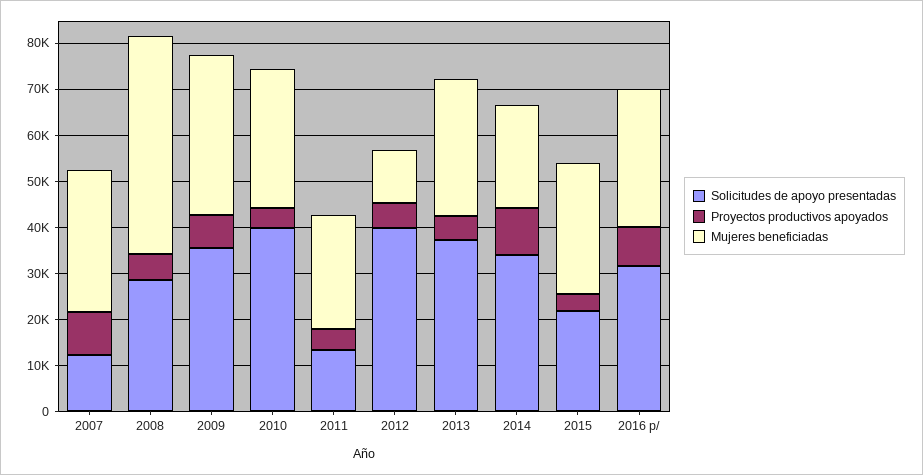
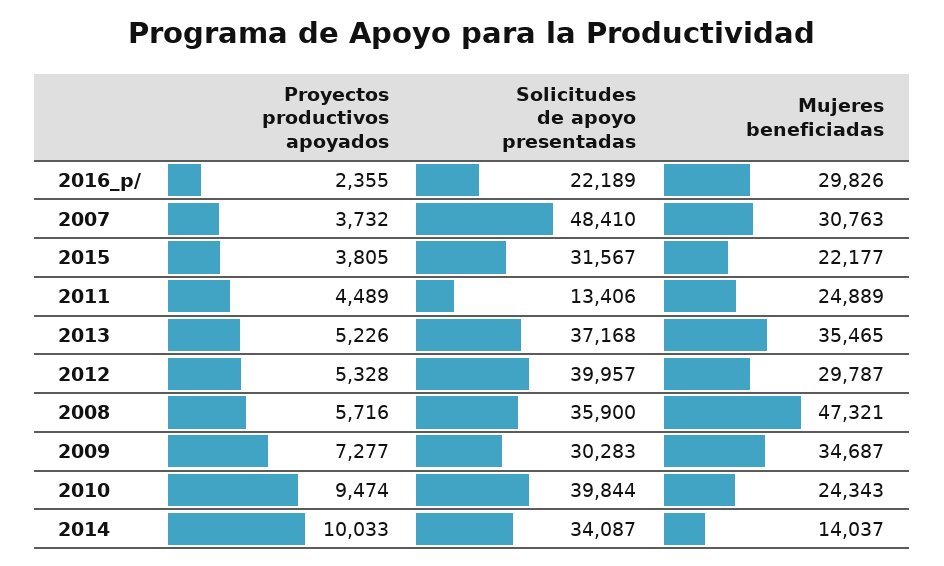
Solicitudes de apoyo presentadas, 2007: 12000 -> 48410
Proyectos productivos apoyados, 2007: 10000 -> 3732
Solicitudes de apoyo presentadas, 2008: 28000 -> 35900
Solicitudes de apoyo presentadas, 2009: 36000 -> 30283
Proyectos productivos apoyados, 2010: 4000 -> 9474
Mujeres beneficiadas, 2010: 30000 -> 24343
Mujeres beneficiadas, 2012: 12000 -> 29787
Mujeres beneficiadas, 2013: 30000 -> 35465
Mujeres beneficiadas, 2014: 22000 -> 14037
Solicitudes de apoyo presentadas, 2015: 22000 -> 31567
Mujeres beneficiadas, 2015: 28000 -> 22177
Solicitudes de apoyo presentadas, 2016 p/: 32000 -> 22189
Proyectos productivos apoyados, 2016 p/: 8000 -> 2355

